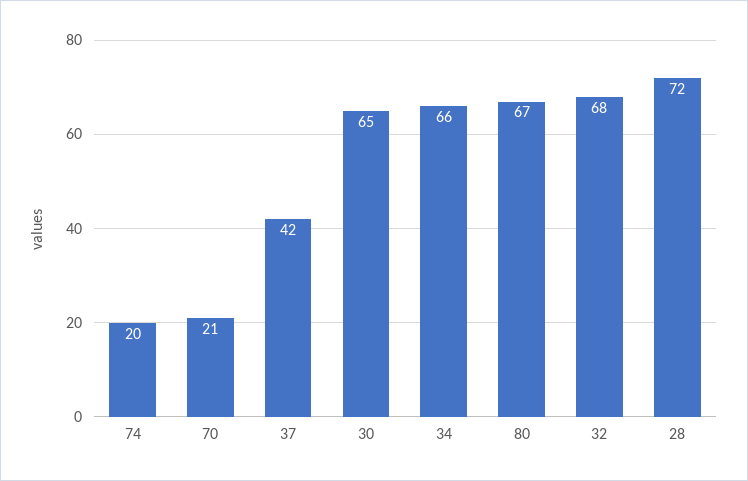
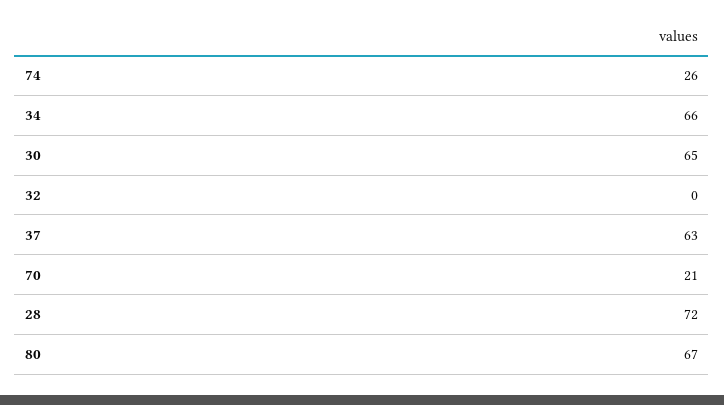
74: 20 -> 26
37: 42 -> 63
32: 68 -> 0

